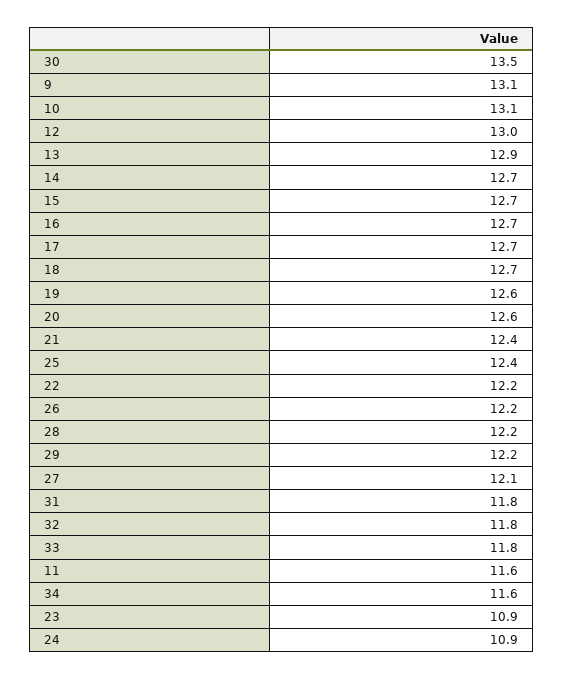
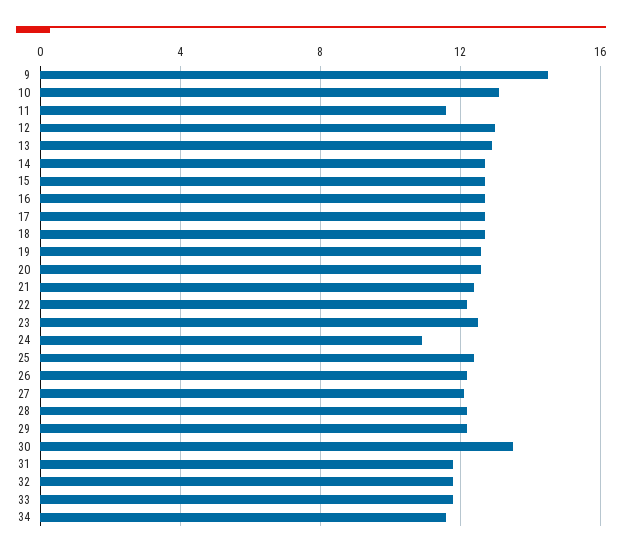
9: 13.1 -> 14.5
23: 10.9 -> 12.5

